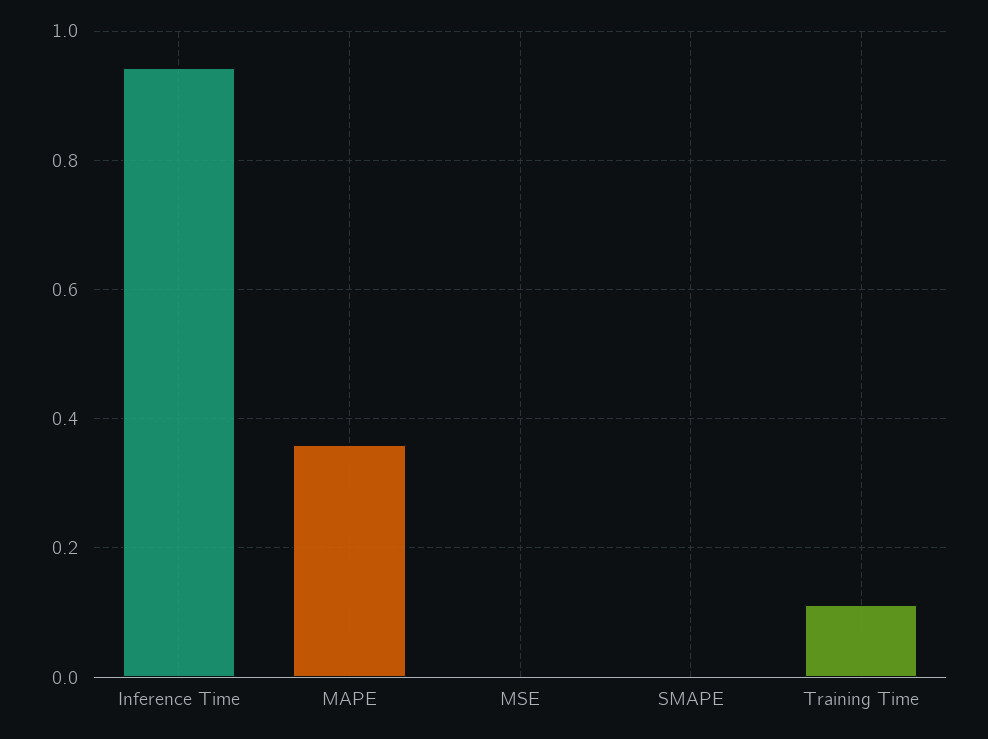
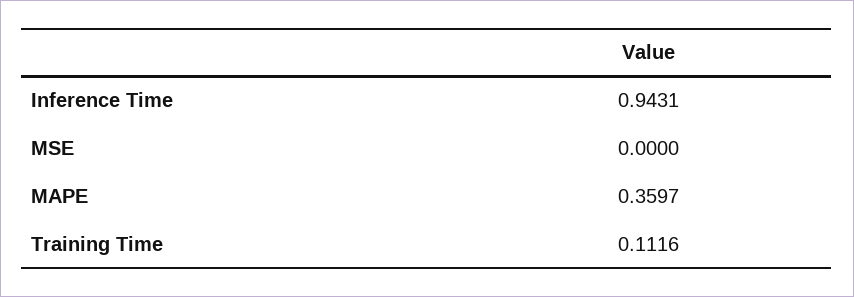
SMAPE: 0 -> none

